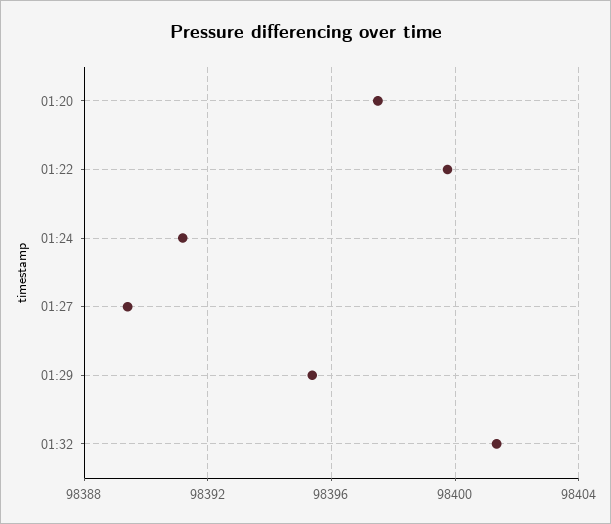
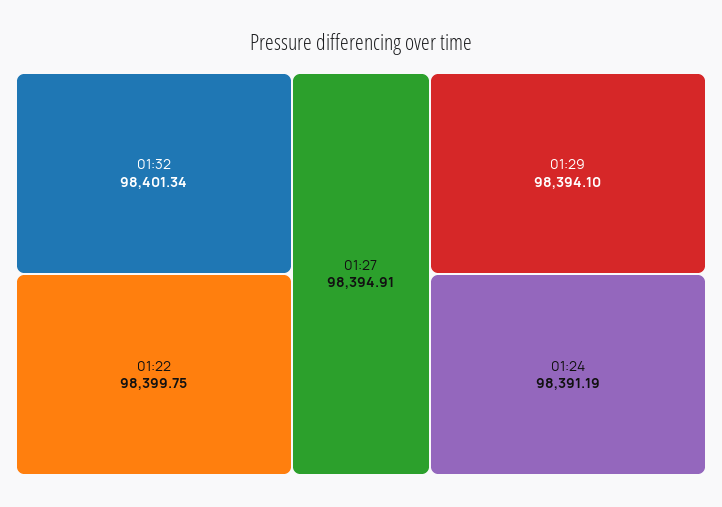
01:20: 98397.5 -> none
01:27: 98389.5 -> 98394.91
01:29: 98395.5 -> 98394.1

